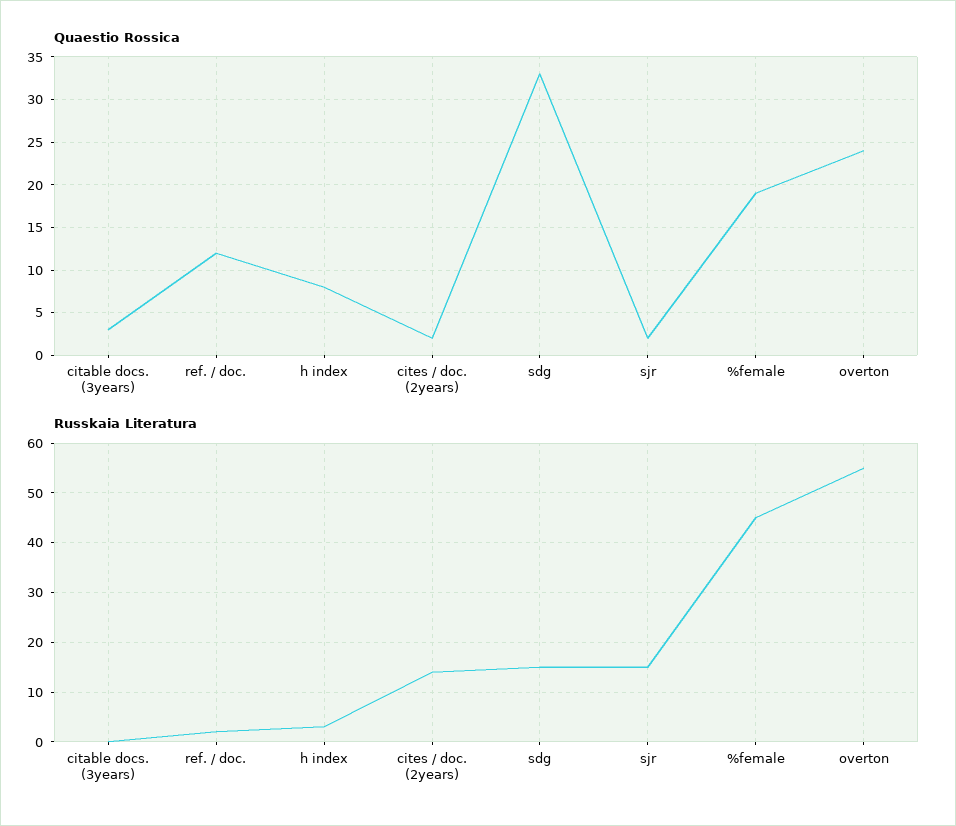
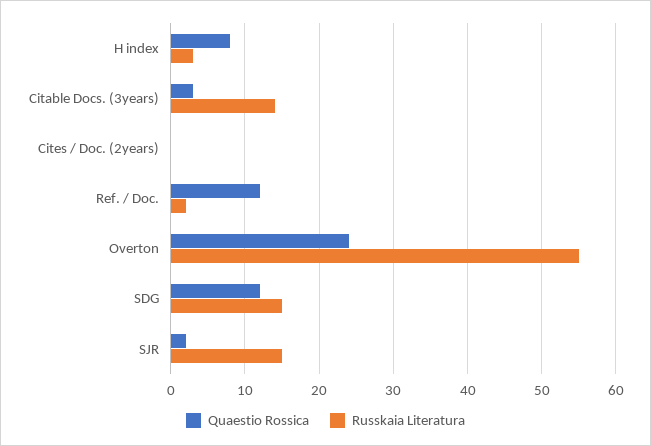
Quaestio Rossica, cites / doc. (2years): 2 -> 0
Quaestio Rossica, sdg: 33 -> 12
Quaestio Rossica, %female: 19 -> none
Russkaia Literatura, citable docs. (3years): 0 -> 14
Russkaia Literatura, cites / doc. (2years): 15 -> 0
Russkaia Literatura, %female: 45 -> none

